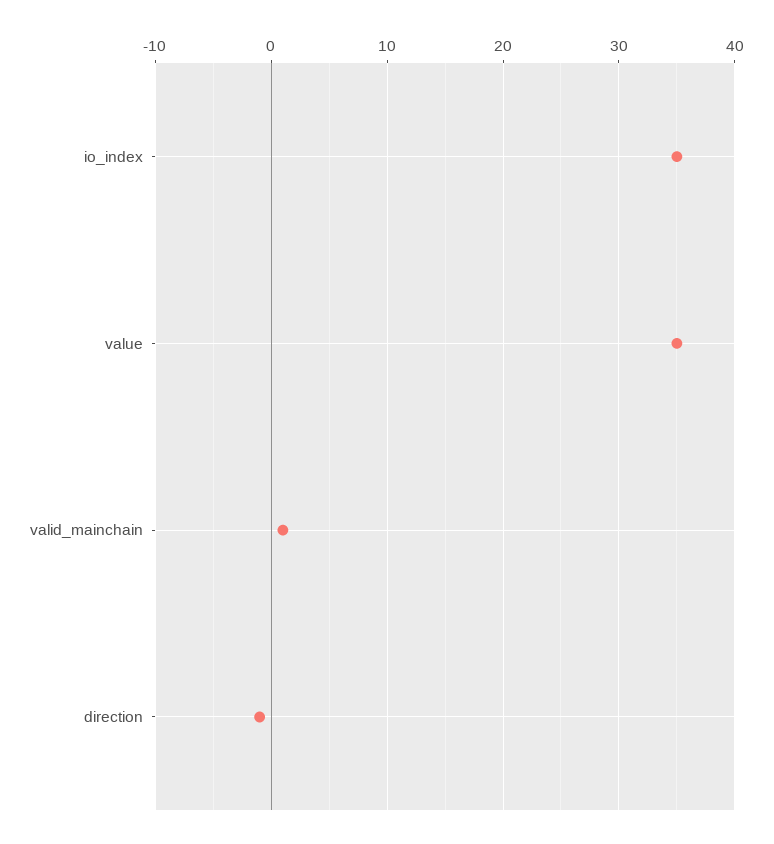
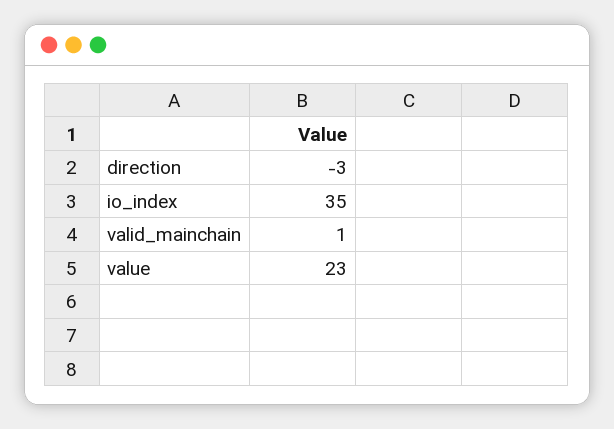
value: 35 -> 23
direction: -1 -> -3

